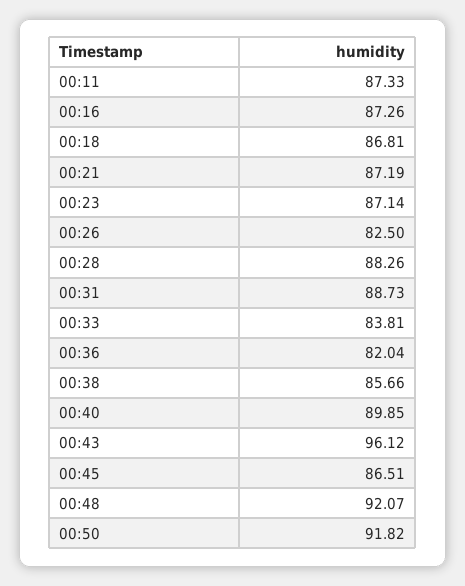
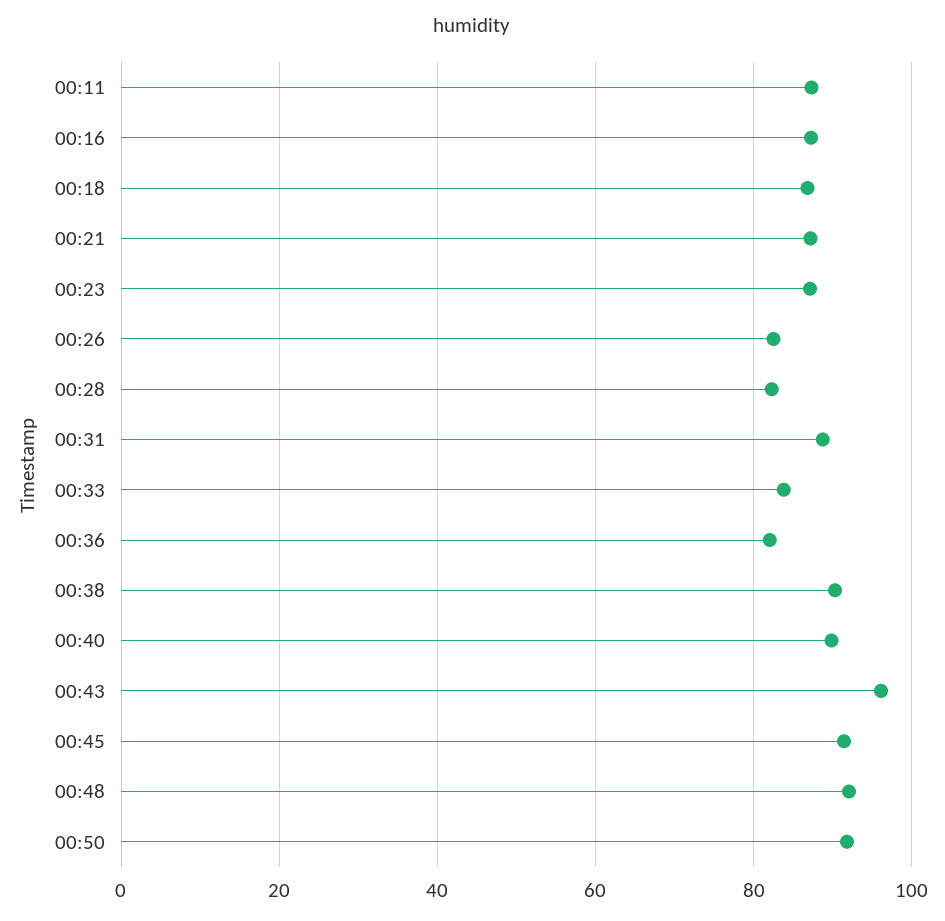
00:28: 88.26 -> 82
00:38: 85.66 -> 90
00:45: 86.51 -> 92

